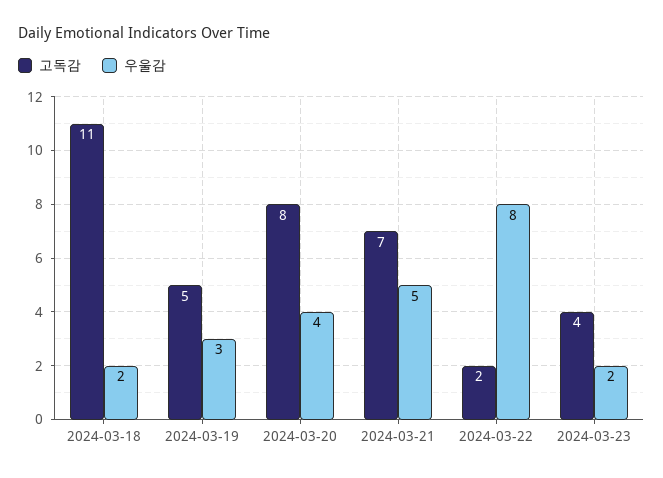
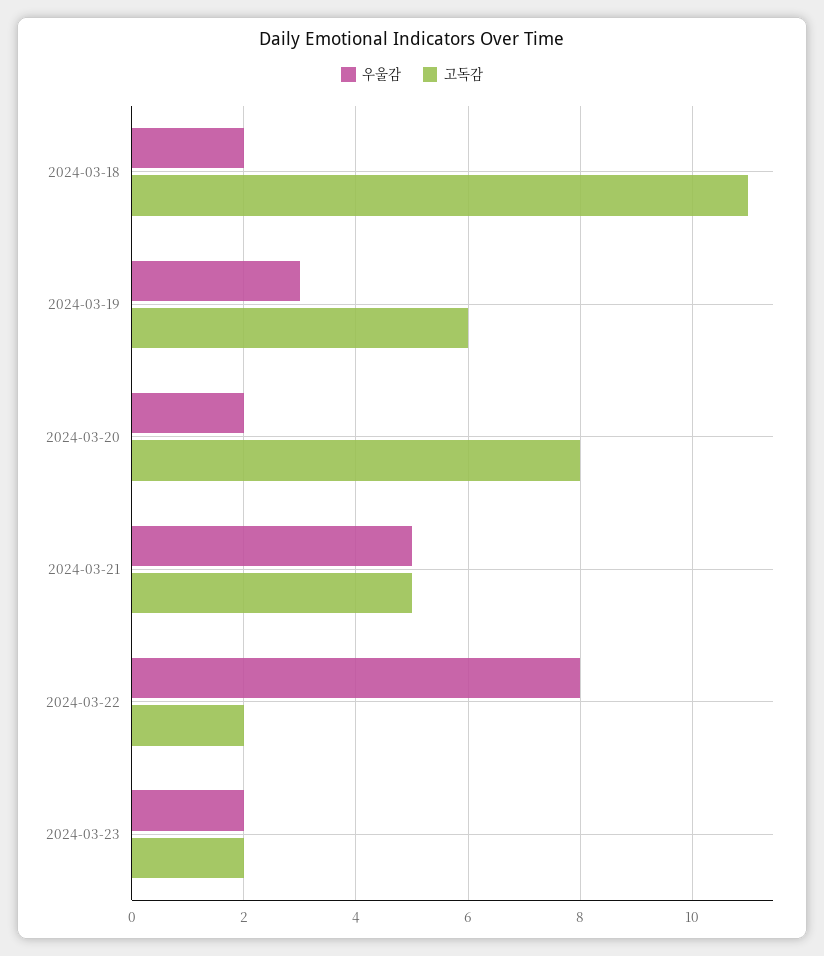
고독감, 2024-03-19: 5 -> 6
우울감, 2024-03-20: 4 -> 2
고독감, 2024-03-21: 7 -> 5
고독감, 2024-03-23: 4 -> 2

